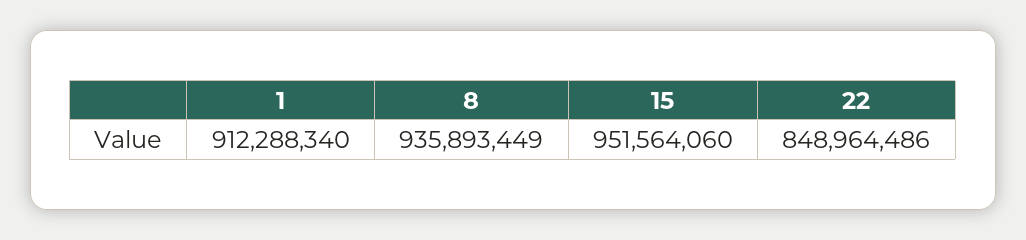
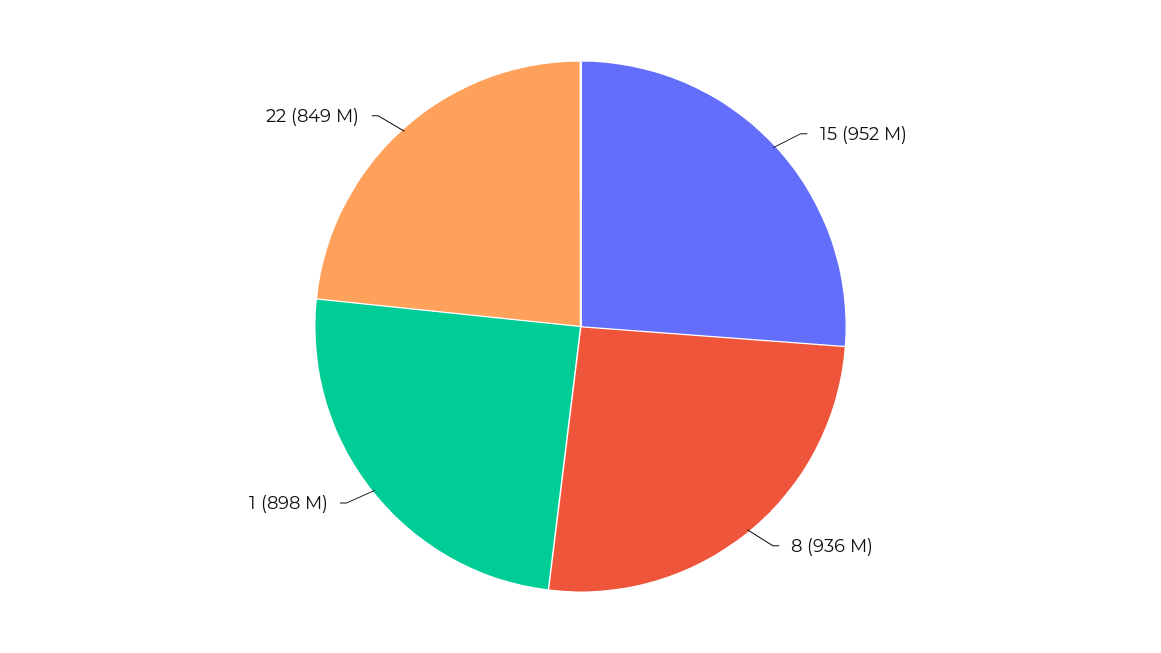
1: 912288340 -> 898000000

